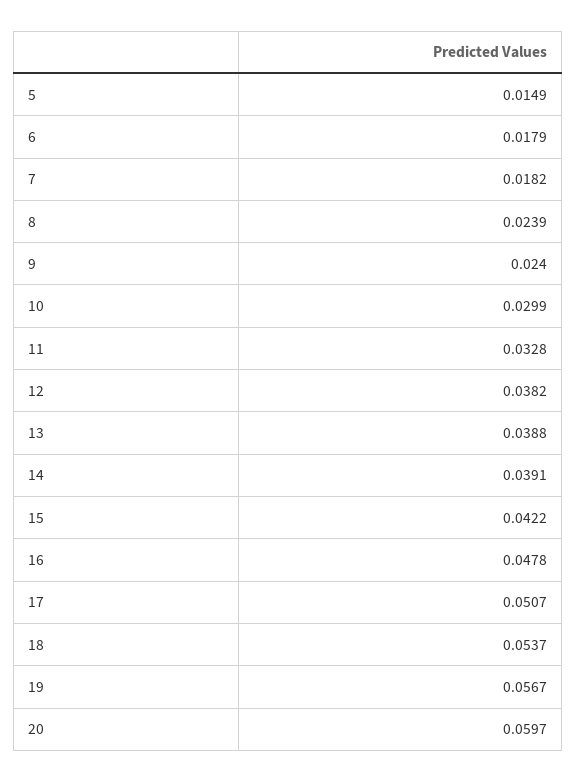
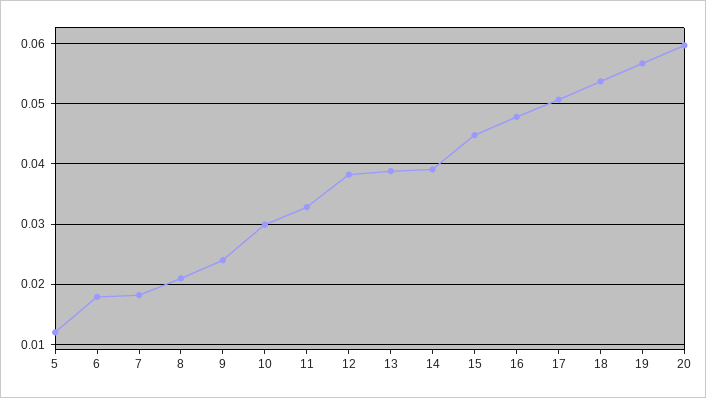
5: 0.0149 -> 0.012
8: 0.0239 -> 0.021
15: 0.0422 -> 0.045

